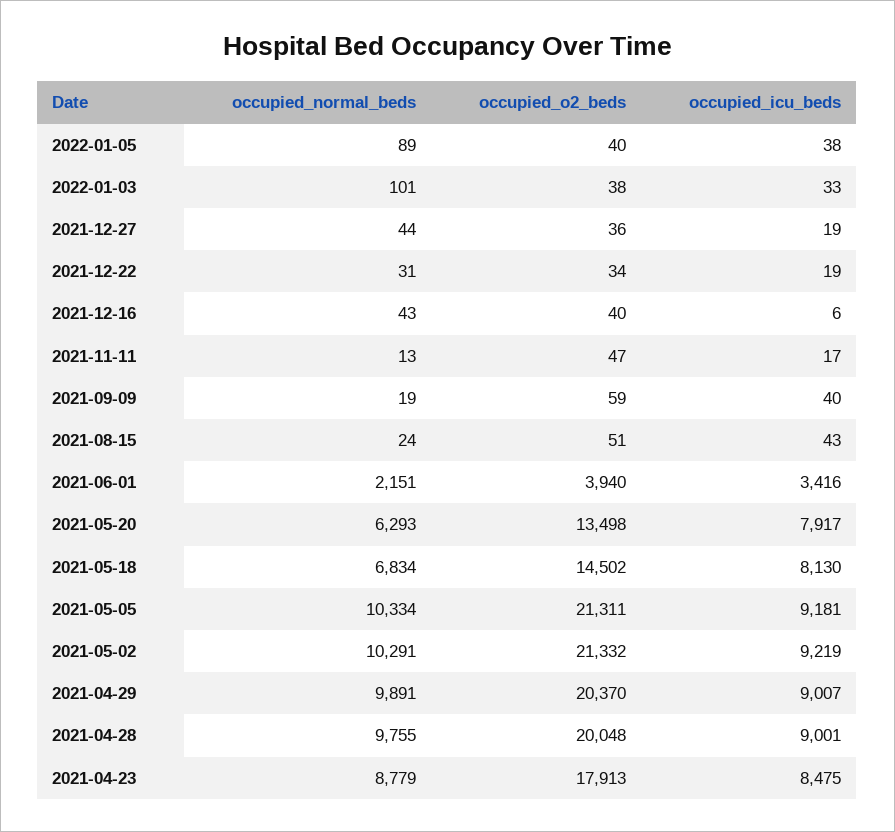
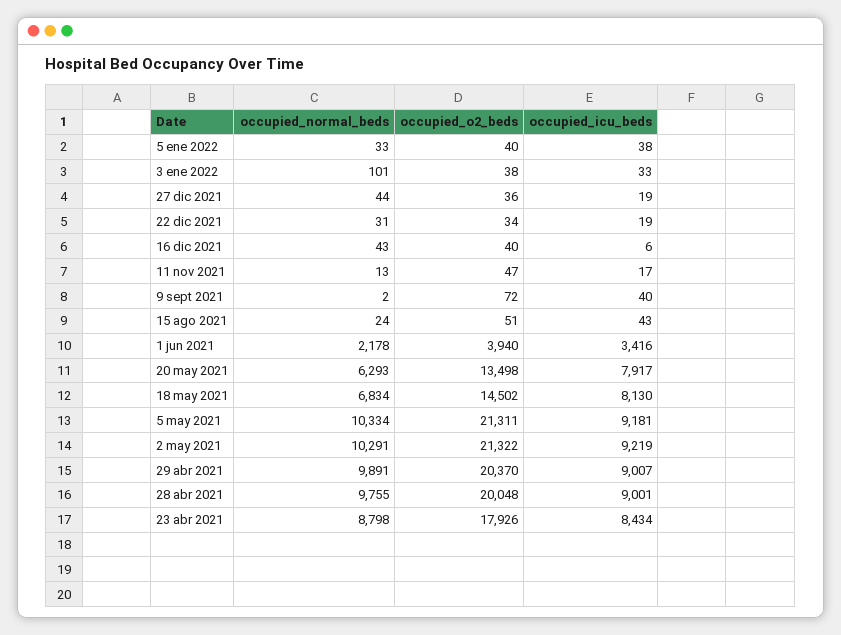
occupied_normal_beds, 2022-01-05: 89 -> 33
occupied_normal_beds, 2021-09-09: 19 -> 2
occupied_o2_beds, 2021-09-09: 59 -> 72
occupied_normal_beds, 2021-06-01: 2151 -> 2178
occupied_o2_beds, 2021-05-02: 21332 -> 21322
occupied_normal_beds, 2021-04-23: 8779 -> 8798
occupied_o2_beds, 2021-04-23: 17913 -> 17926
occupied_icu_beds, 2021-04-23: 8475 -> 8434

